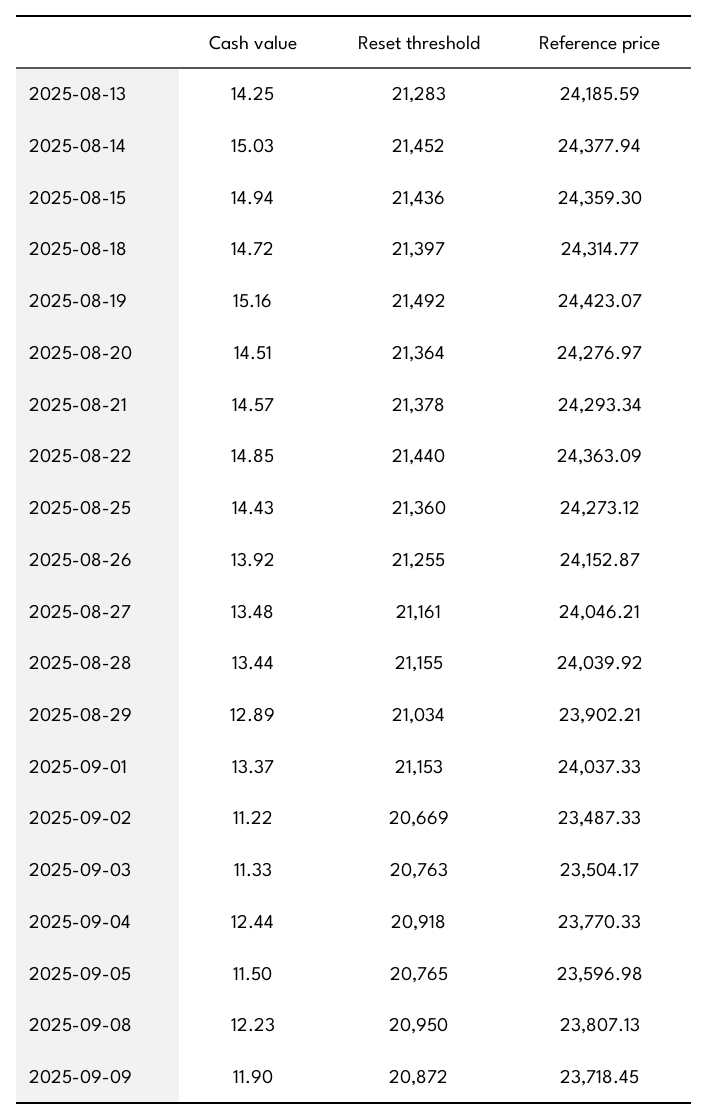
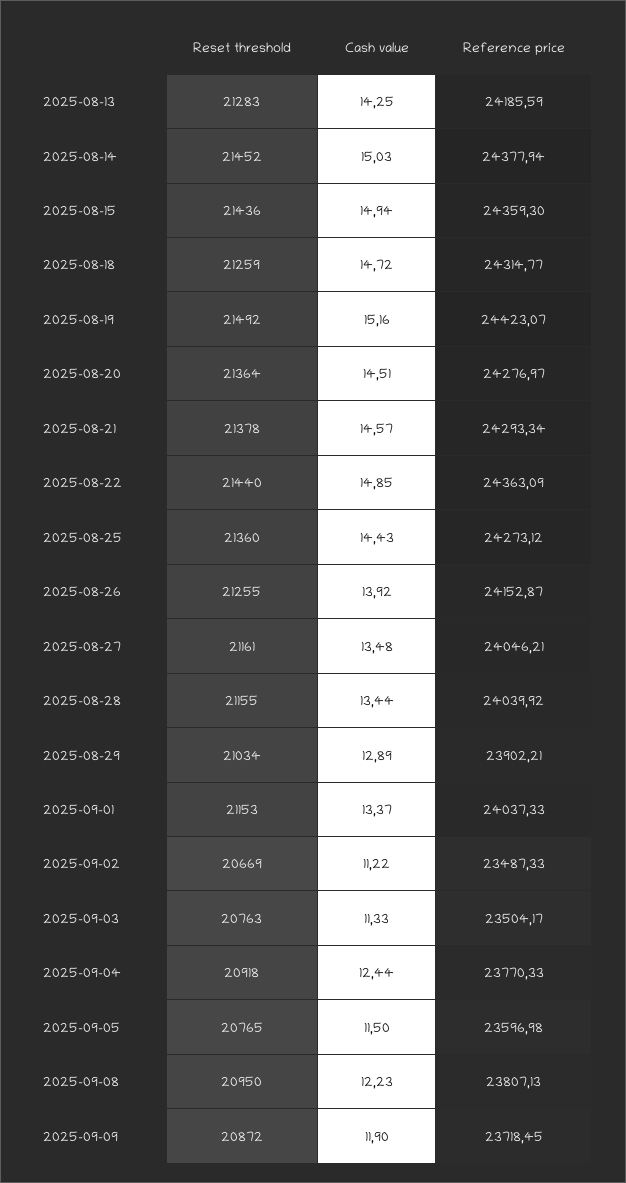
Reset threshold, 2025-08-18: 21397 -> 21259

